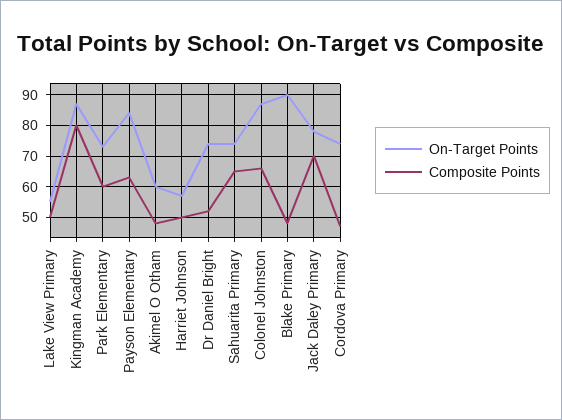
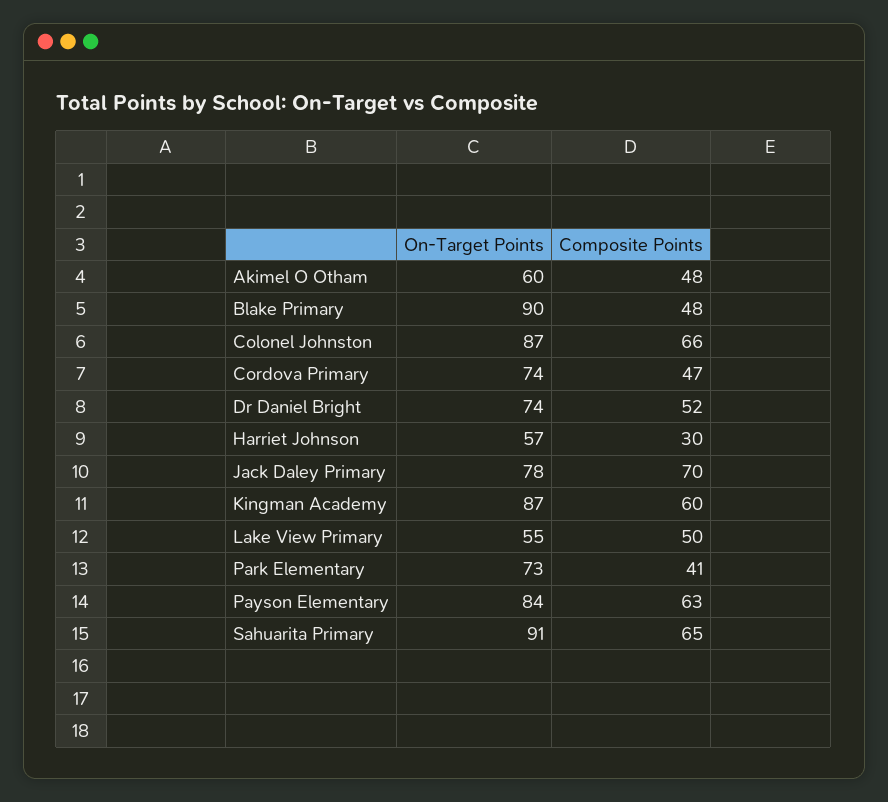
Composite Points, Kingman Academy: 80 -> 60
Composite Points, Park Elementary: 60 -> 41
Composite Points, Harriet Johnson: 50 -> 30
On-Target Points, Sahuarita Primary: 75 -> 91

